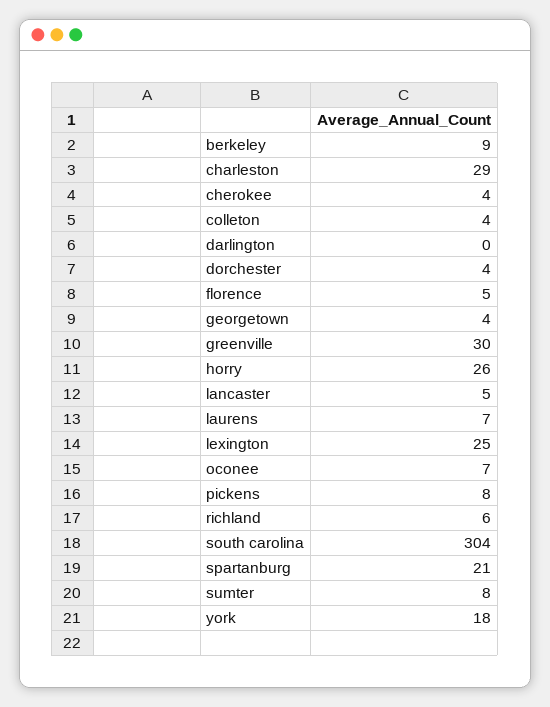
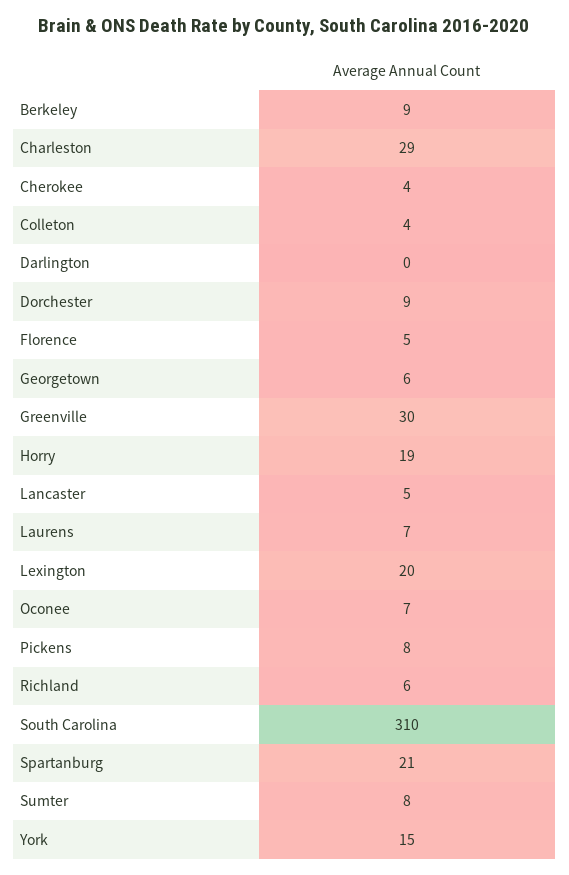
dorchester: 4 -> 9
georgetown: 4 -> 6
horry: 26 -> 19
lexington: 25 -> 20
south carolina: 304 -> 310
york: 18 -> 15

